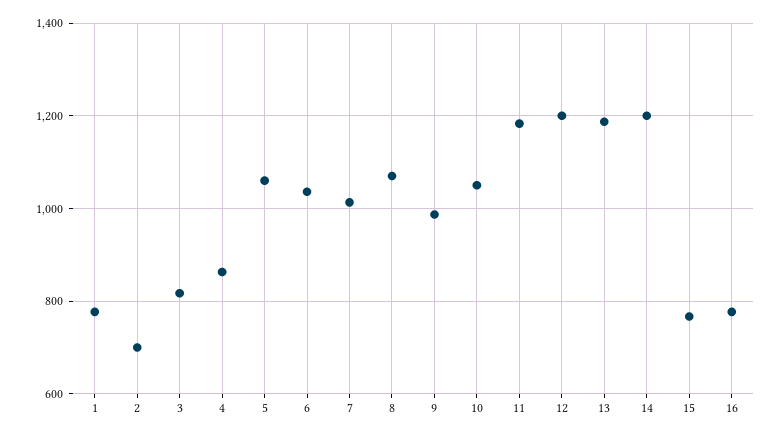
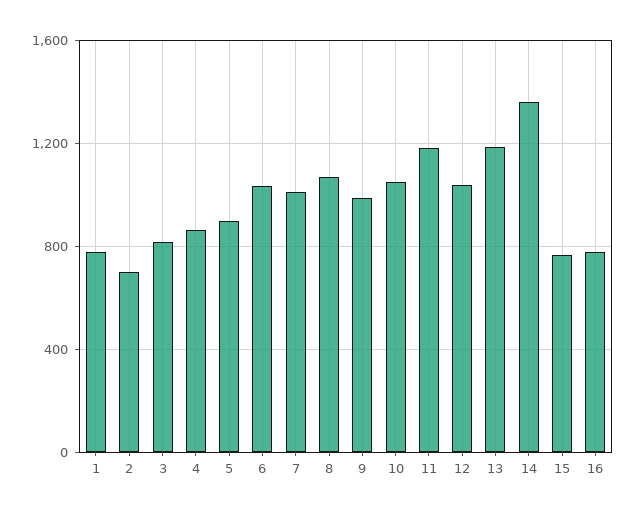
5: 1060 -> 900
12: 1200 -> 1050
14: 1200 -> 1350

